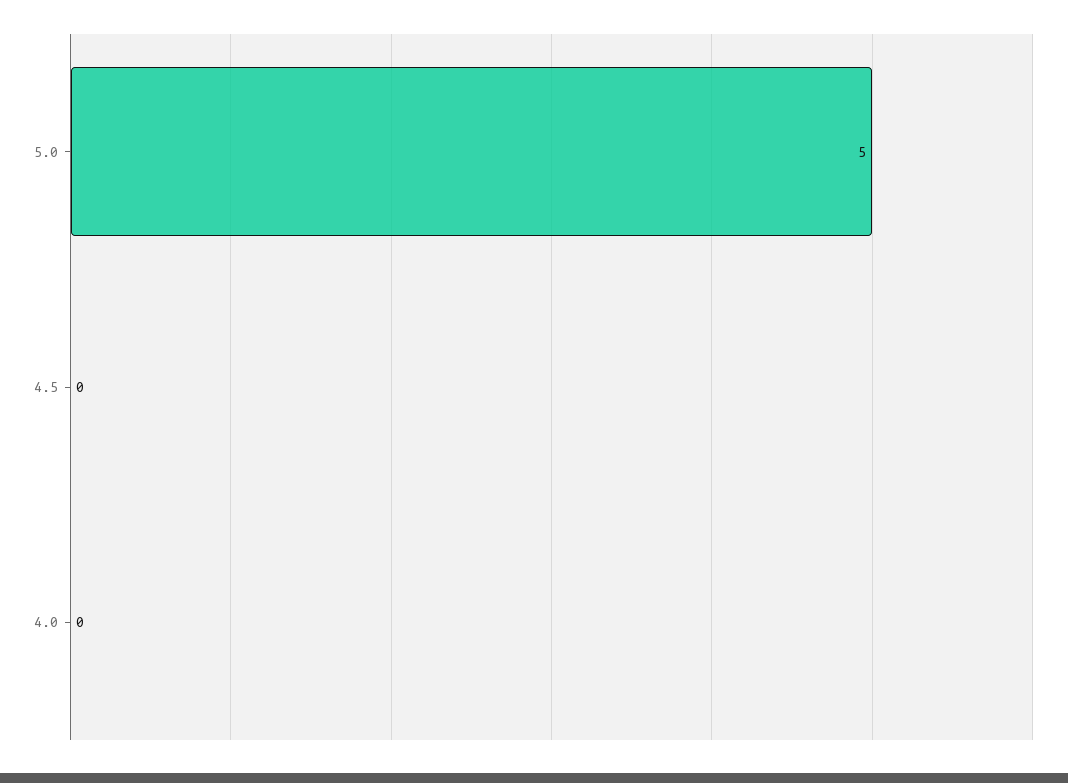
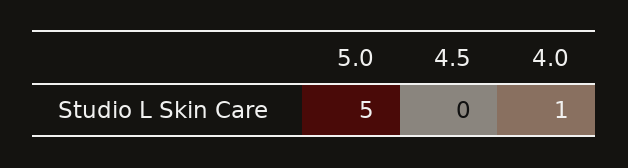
4.0: 0 -> 1

